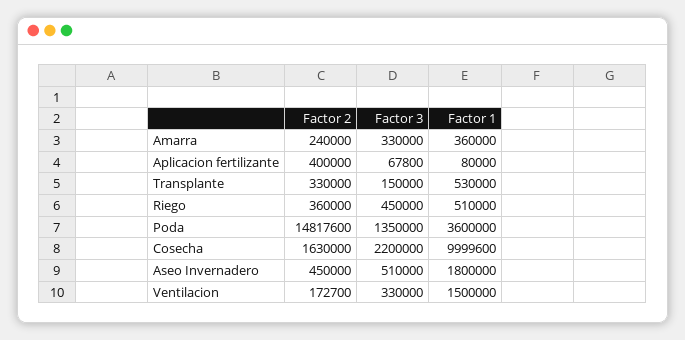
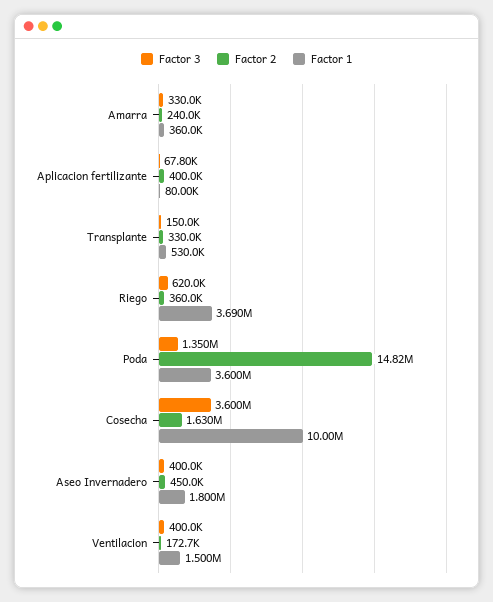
Factor 3, Riego: 450000 -> 620000
Factor 1, Riego: 510000 -> 3690000
Factor 3, Cosecha: 2200000 -> 3600000
Factor 3, Aseo Invernadero: 510000 -> 400000
Factor 3, Ventilacion: 330000 -> 400000

